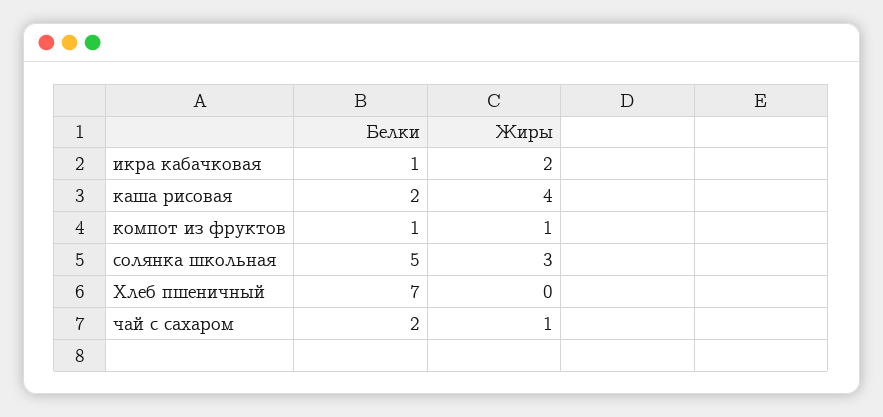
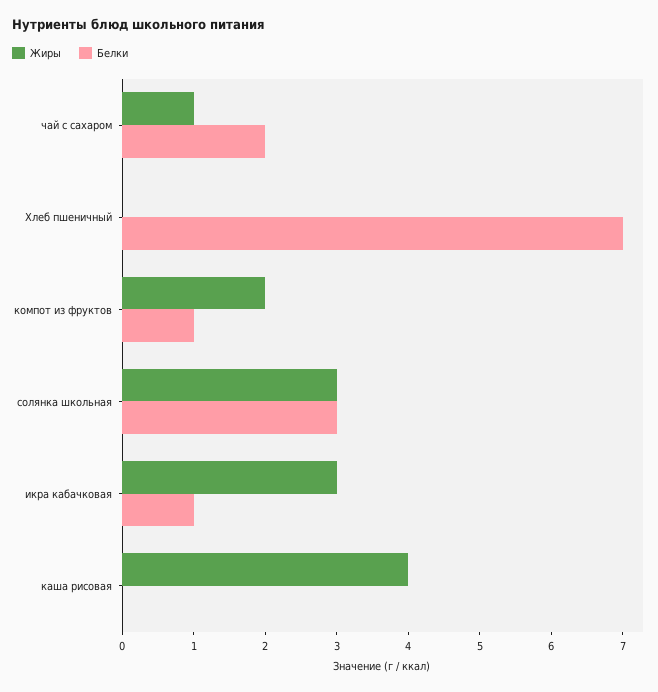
Жиры, икра кабачковая: 2 -> 3
Белки, каша рисовая: 2 -> 0
Жиры, компот из фруктов: 1 -> 2
Белки, солянка школьная: 5 -> 3

